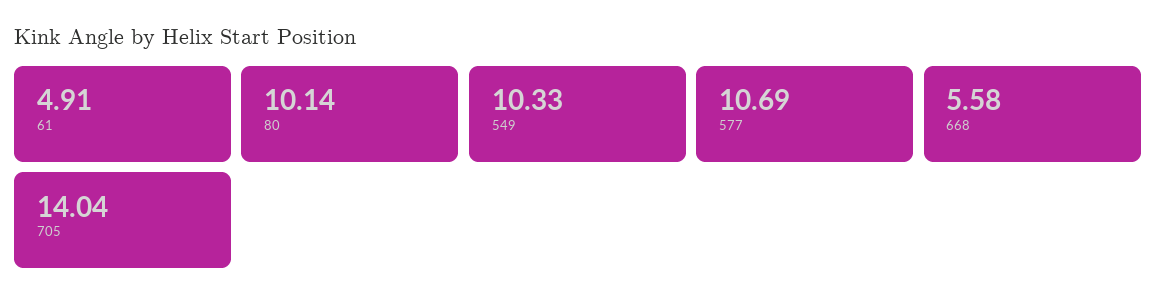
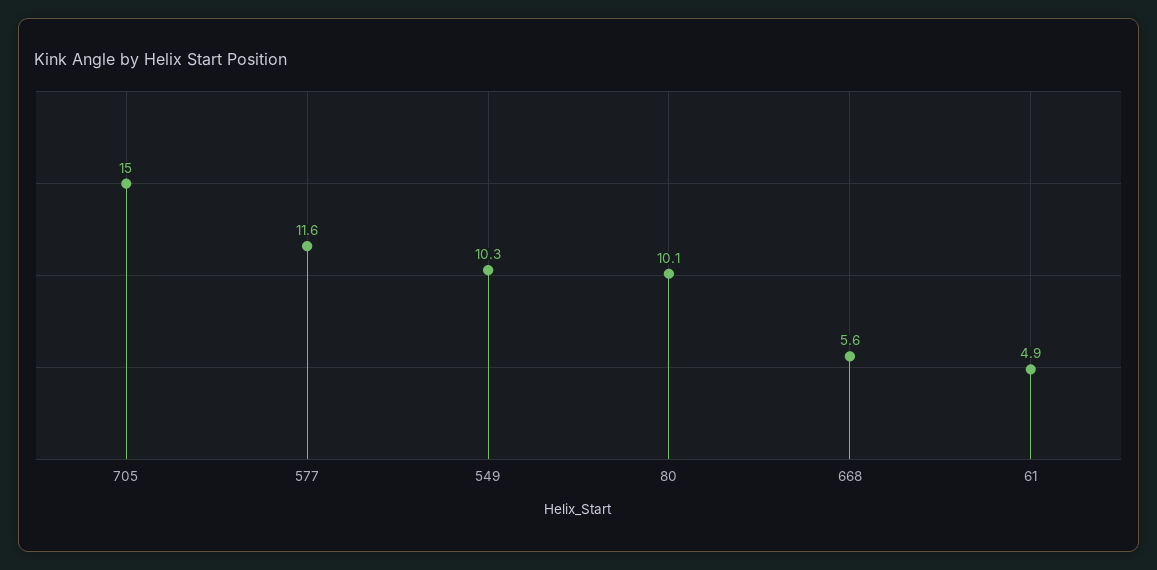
577: 10.69 -> 11.6
705: 14.04 -> 15

